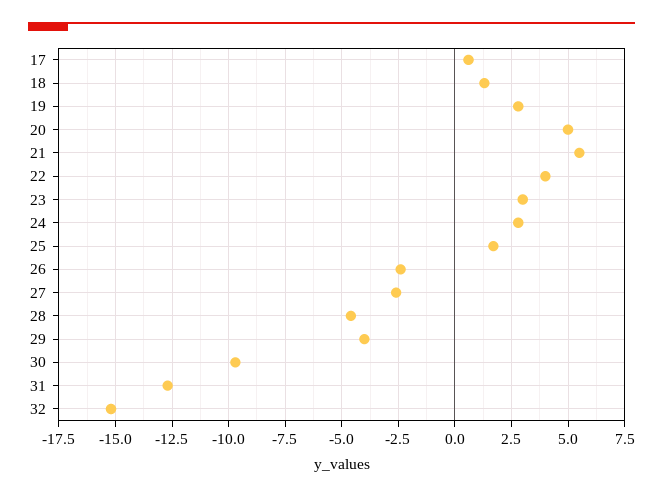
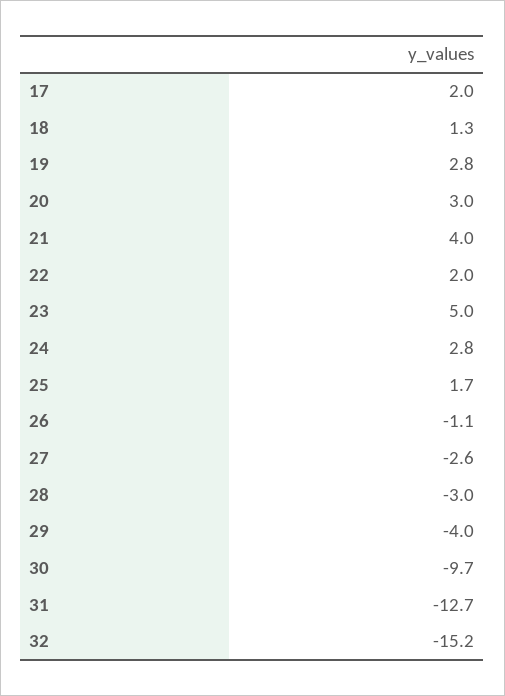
17: 0.5 -> 2
20: 5 -> 3
21: 5.5 -> 4
22: 4 -> 2
23: 3 -> 5
26: -2.5 -> -1.1
28: -4.5 -> -3

